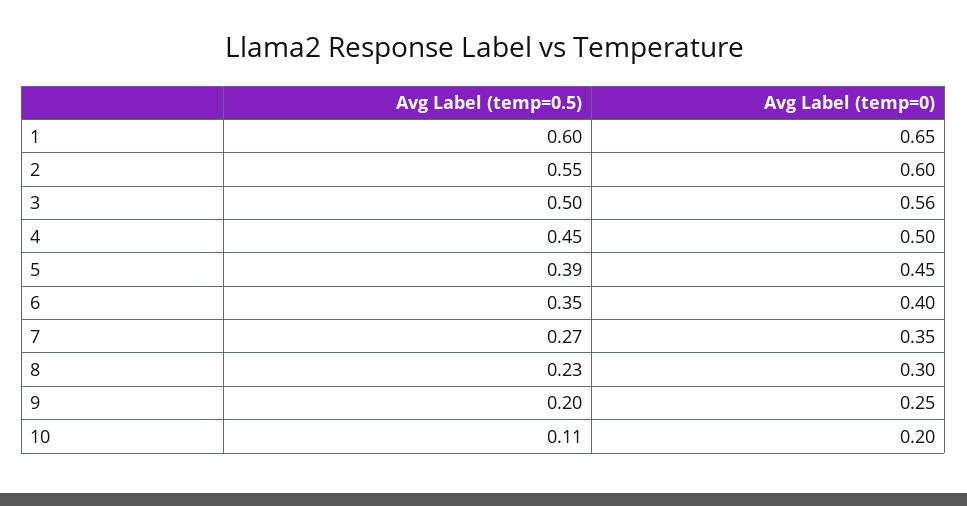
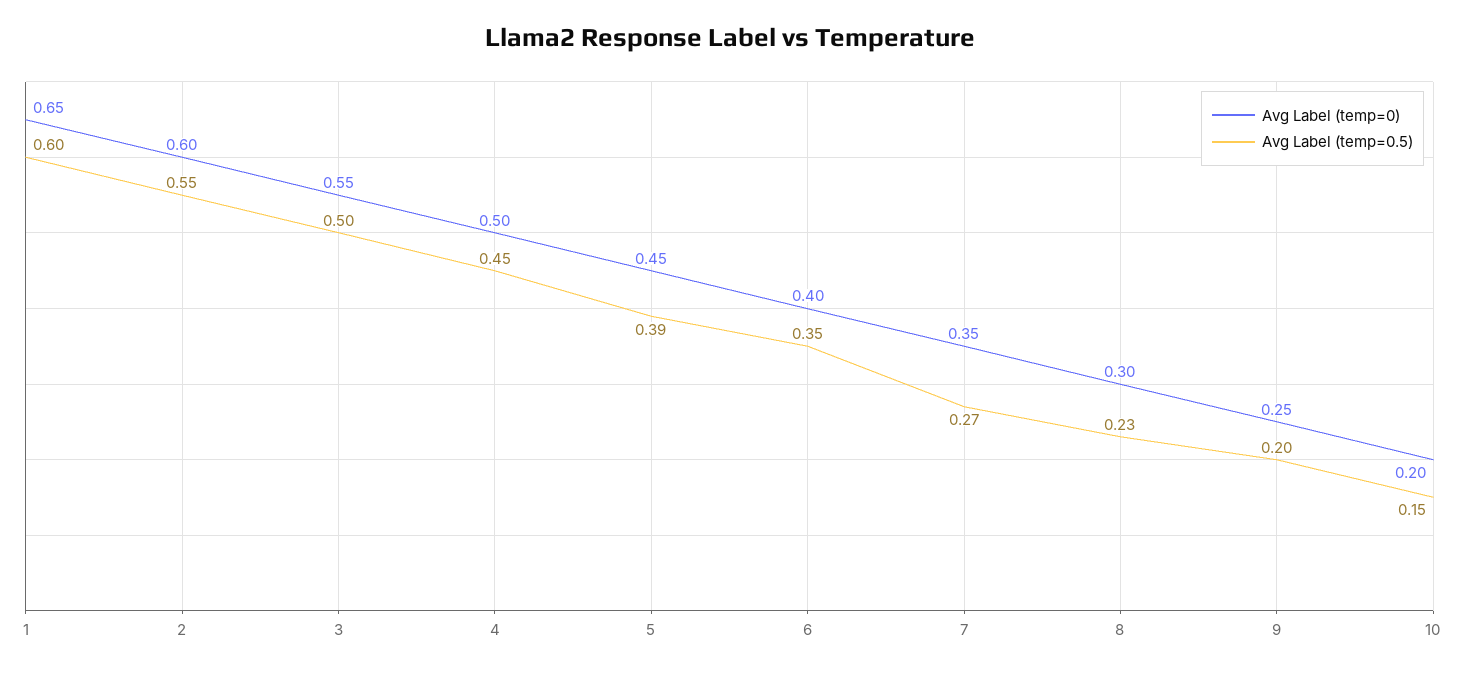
Avg Label (temp=0), 3: 0.56 -> 0.55
Avg Label (temp=0.5), 10: 0.11 -> 0.15

